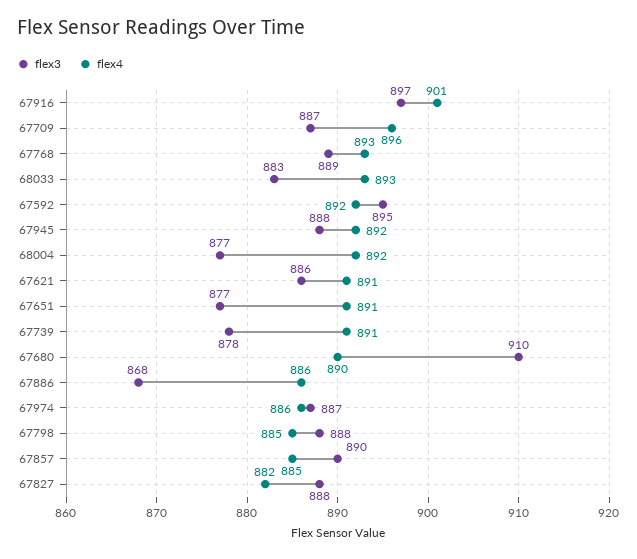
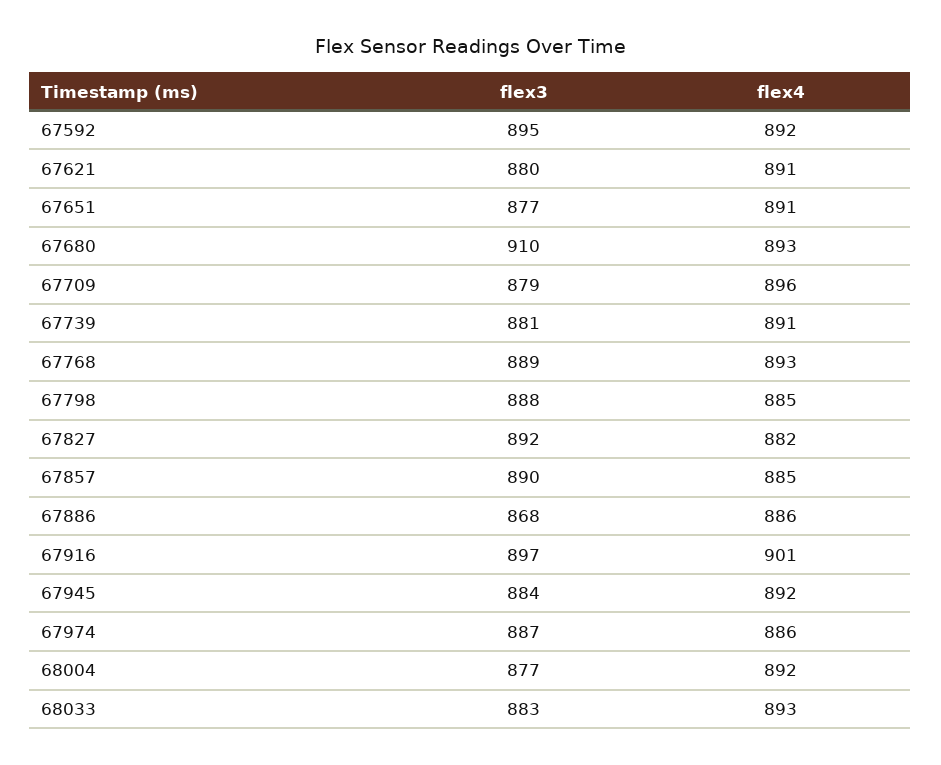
flex3, 67709: 887 -> 879
flex3, 67945: 888 -> 884
flex3, 67621: 886 -> 880
flex3, 67739: 878 -> 881
flex4, 67680: 890 -> 893
flex3, 67827: 888 -> 892

